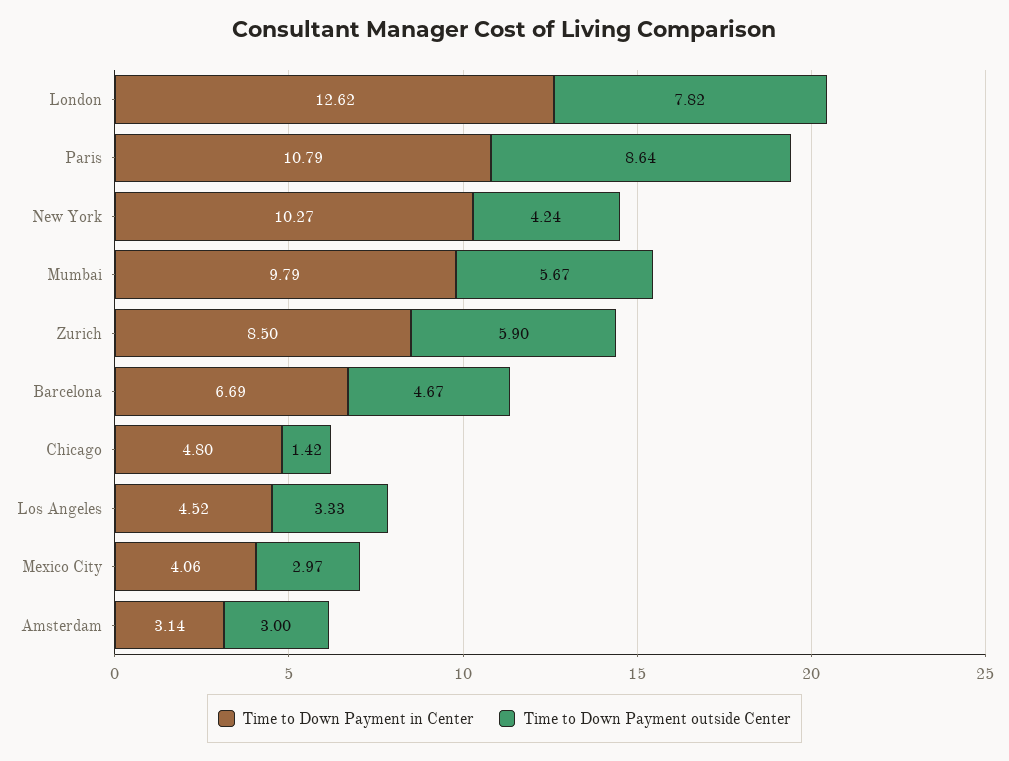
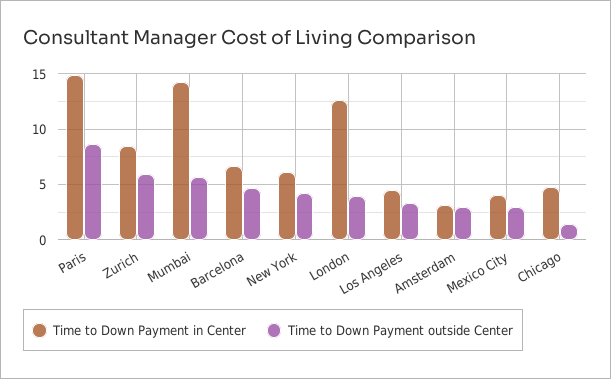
Time to Down Payment outside Center, London: 7.82 -> 4
Time to Down Payment in Center, Paris: 10.79 -> 15
Time to Down Payment in Center, New York: 10.27 -> 6
Time to Down Payment in Center, Mumbai: 9.79 -> 14

